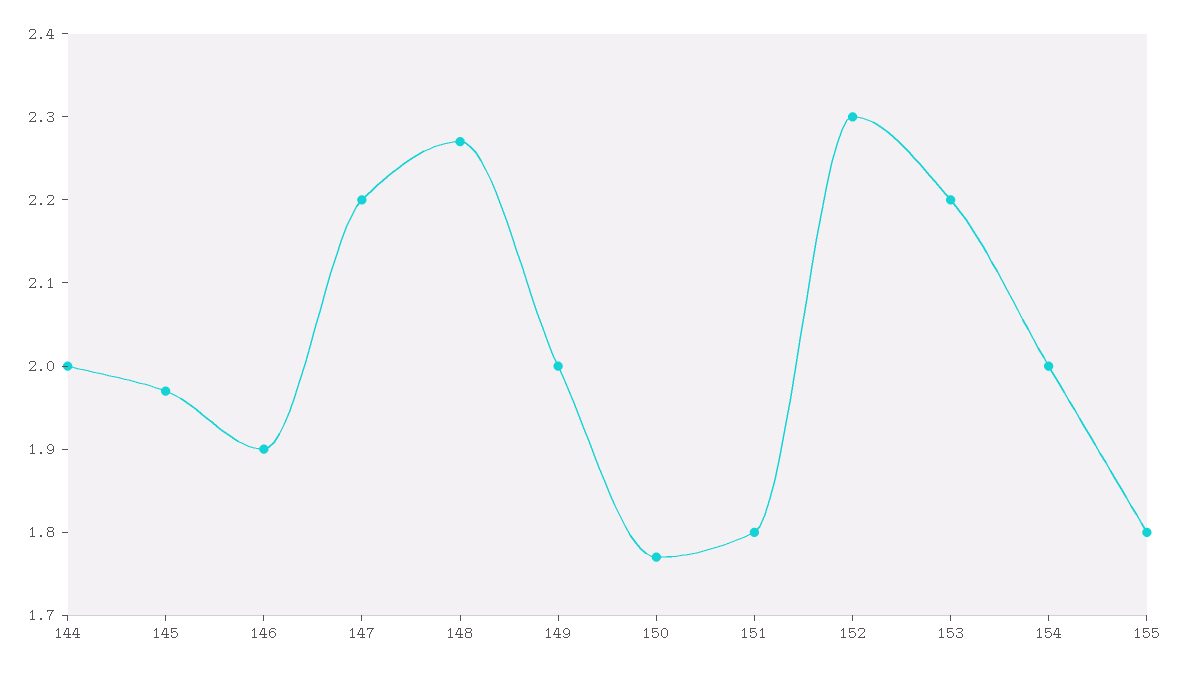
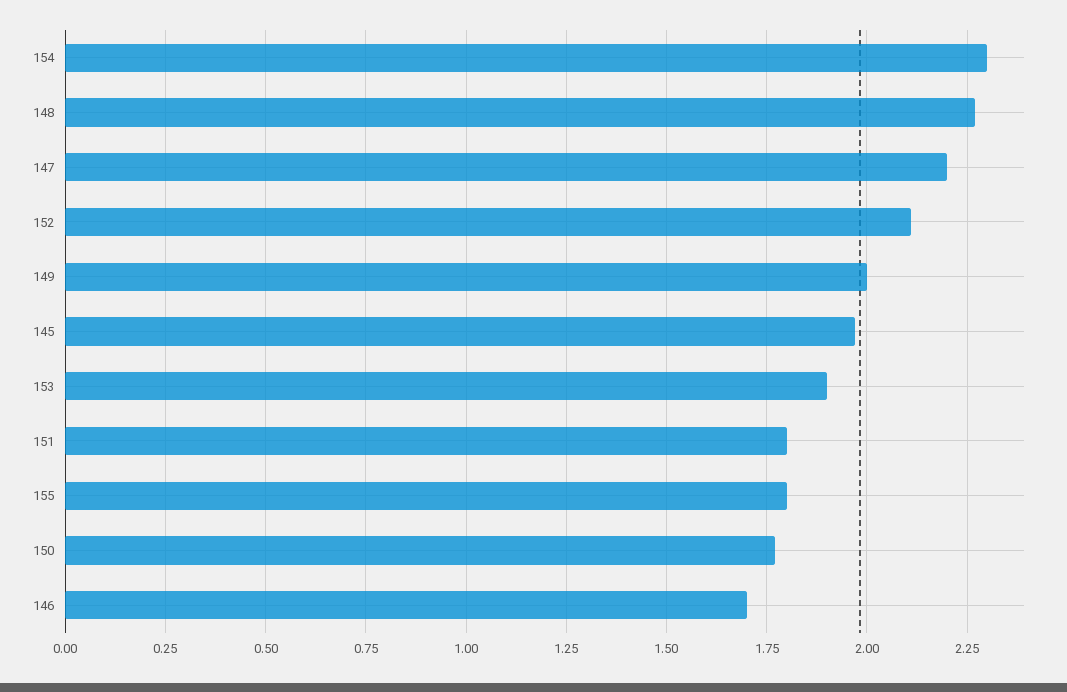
144: 2 -> none
146: 1.9 -> 1.7
152: 2.3 -> 2.1
153: 2.2 -> 1.9
154: 2 -> 2.3

